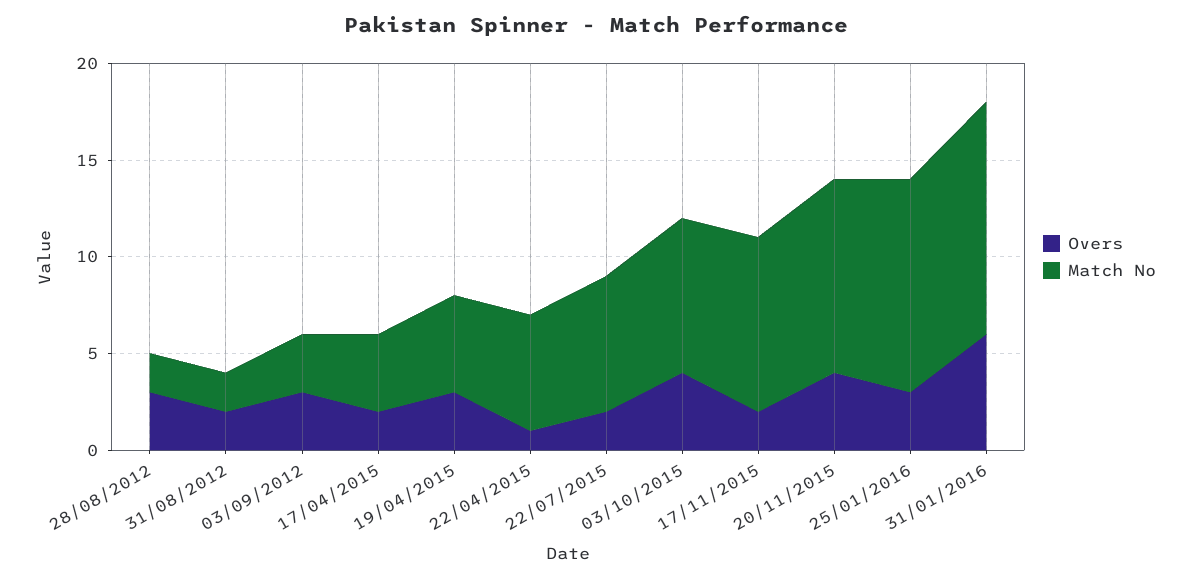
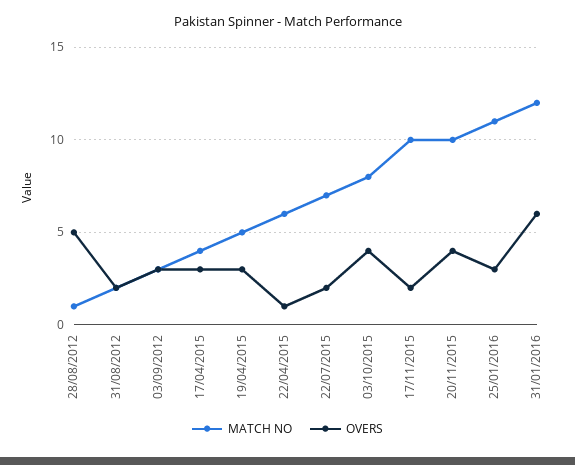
Overs, 28/08/2012: 3 -> 5
Match No, 28/08/2012: 2 -> 1
Overs, 17/04/2015: 2 -> 3
Match No, 17/11/2015: 9 -> 10

